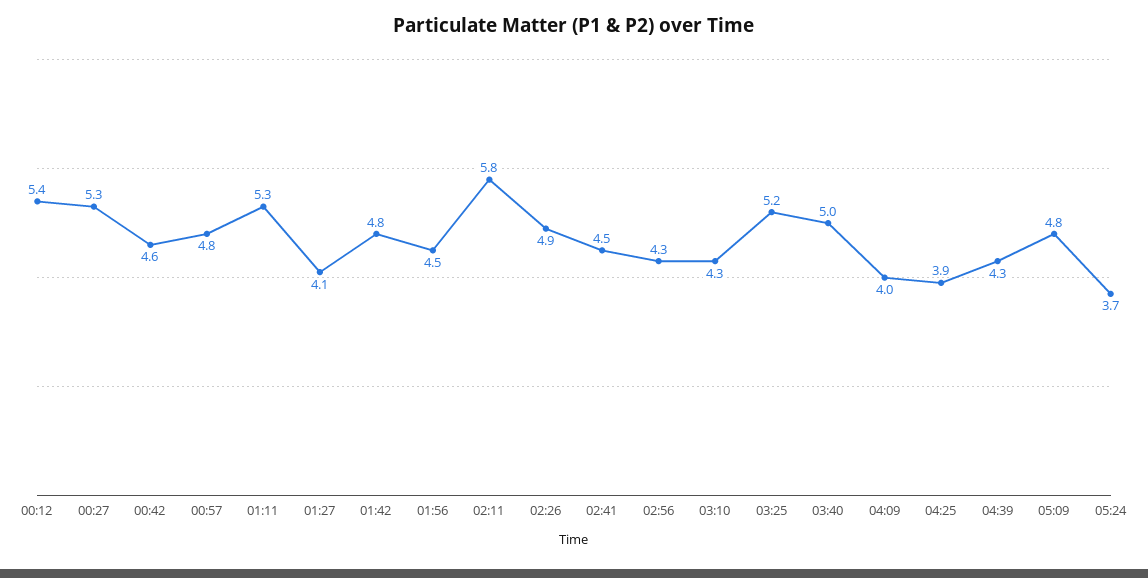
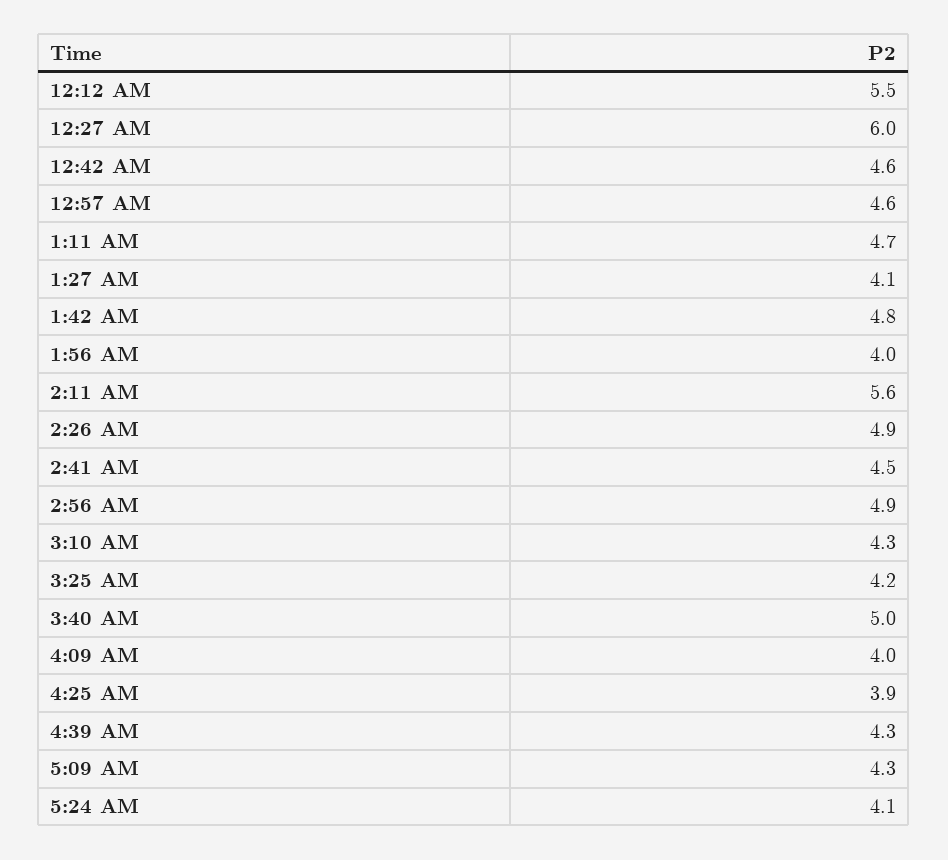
00:12: 5.4 -> 5.5
00:27: 5.3 -> 6
00:57: 4.8 -> 4.6
01:11: 5.3 -> 4.7
01:56: 4.5 -> 4
02:11: 5.8 -> 5.6
02:56: 4.3 -> 4.9
03:25: 5.2 -> 4.2
05:09: 4.8 -> 4.3
05:24: 3.7 -> 4.1

